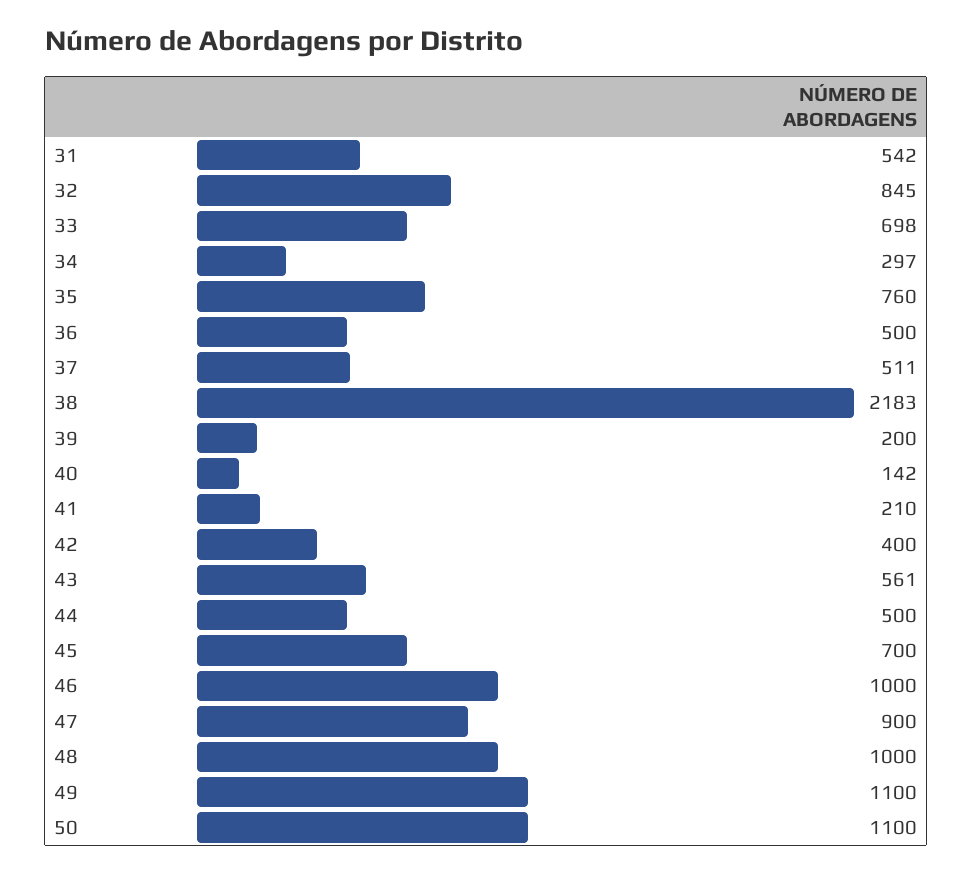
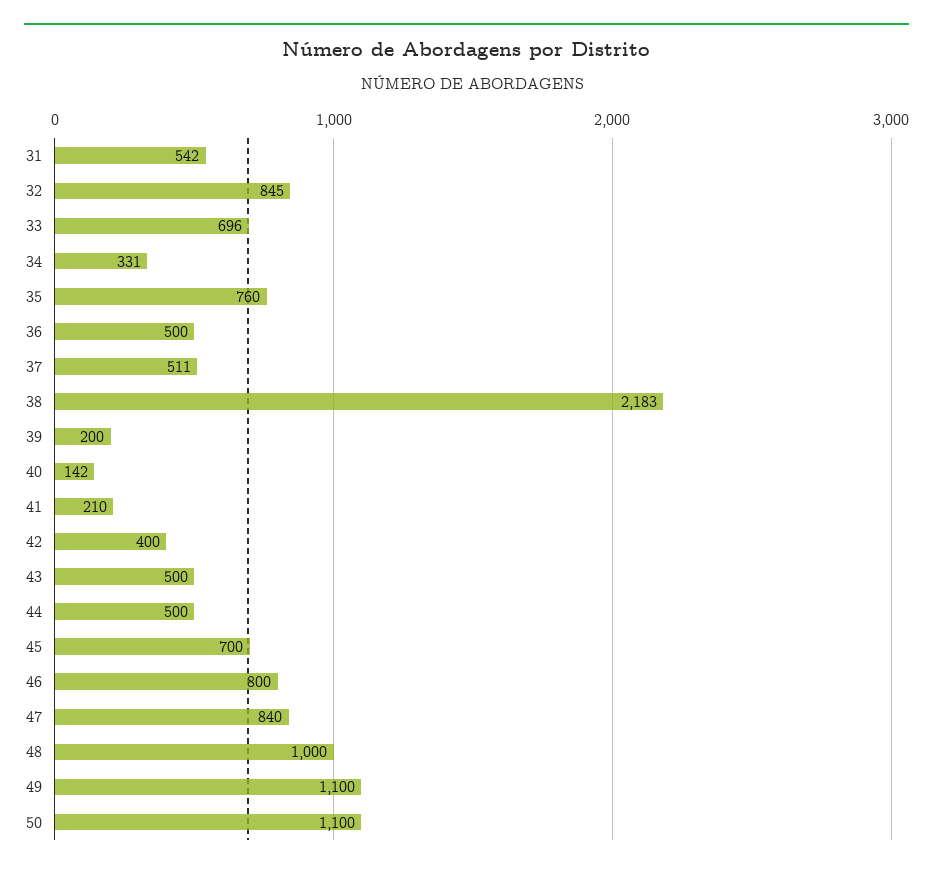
33: 698 -> 696
34: 297 -> 331
43: 561 -> 500
46: 1000 -> 800
47: 900 -> 840

